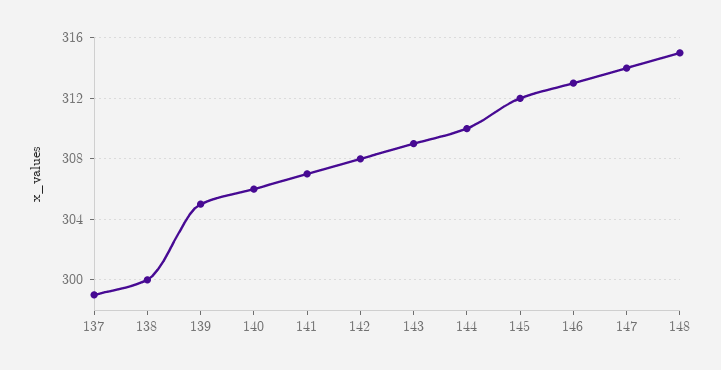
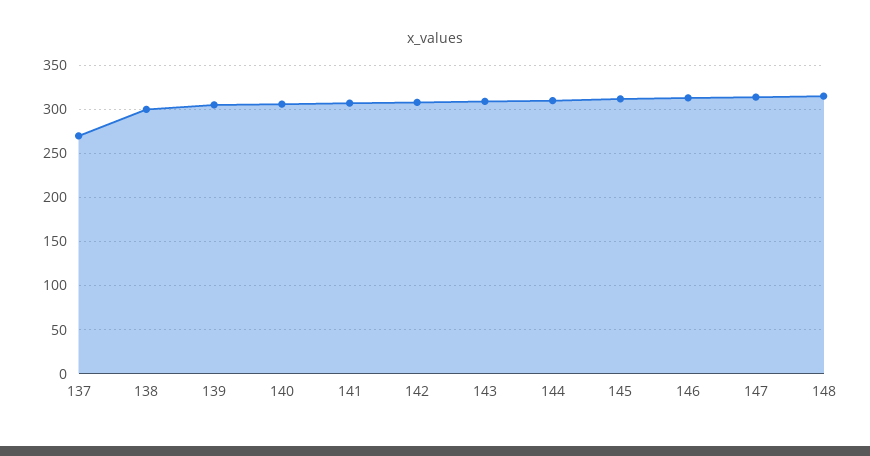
137: 299 -> 270

